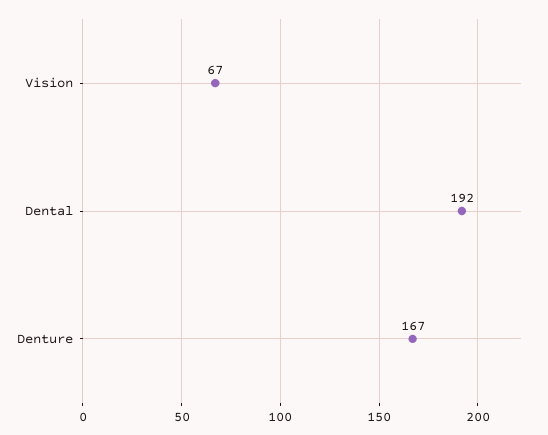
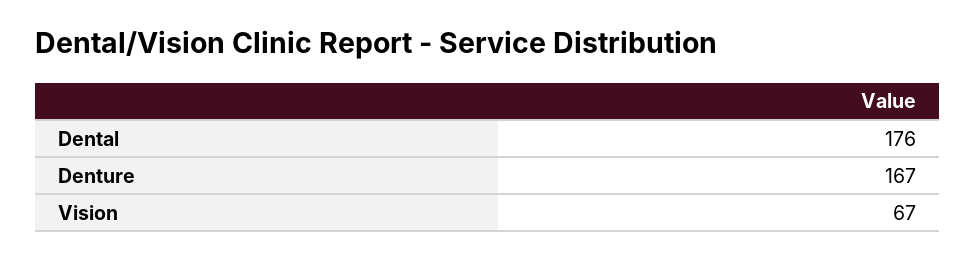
Dental: 192 -> 176

